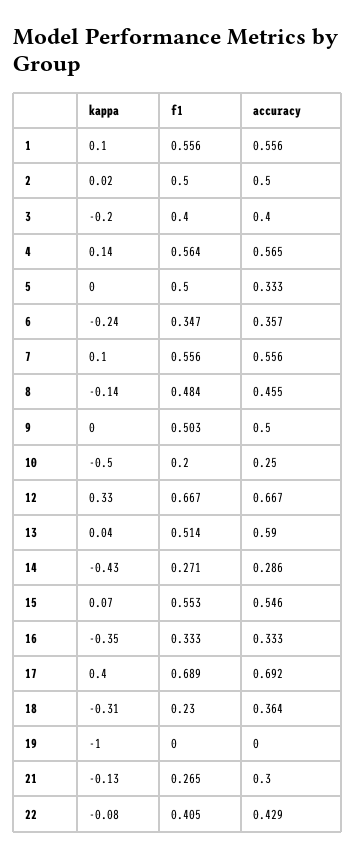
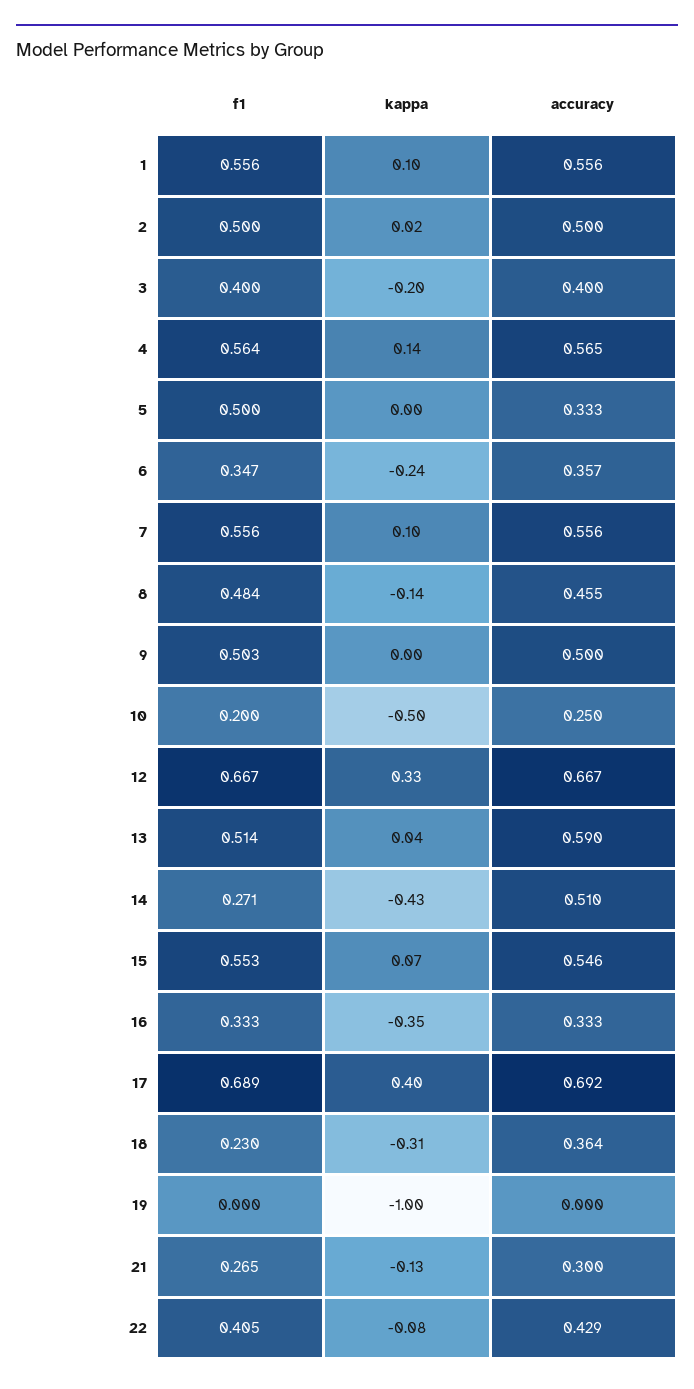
accuracy, 14: 0.286 -> 0.51

